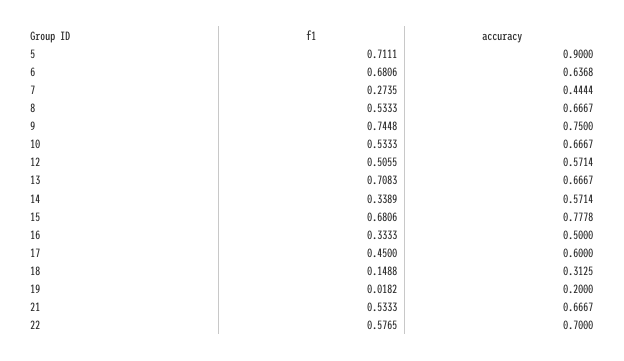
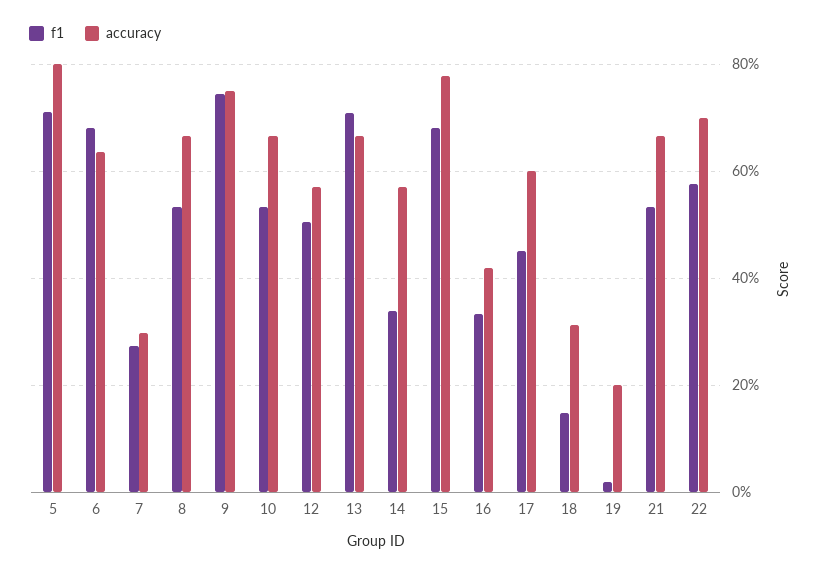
accuracy, 5: 0.9 -> 0.8
accuracy, 7: 0.4444 -> 0.3
accuracy, 16: 0.5 -> 0.42

